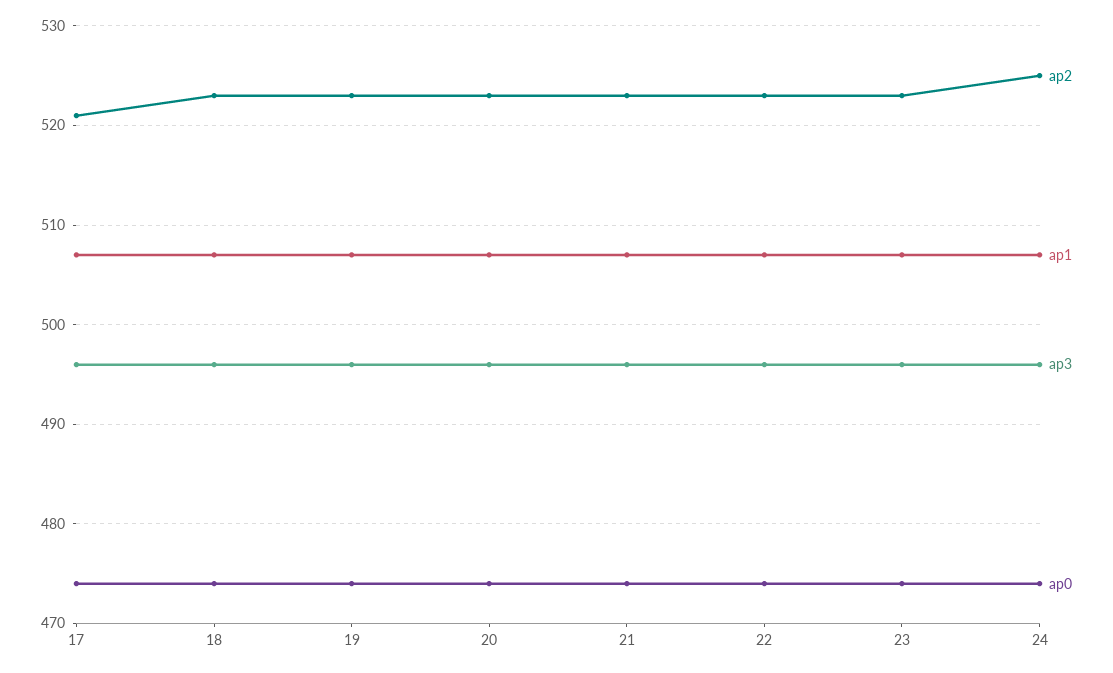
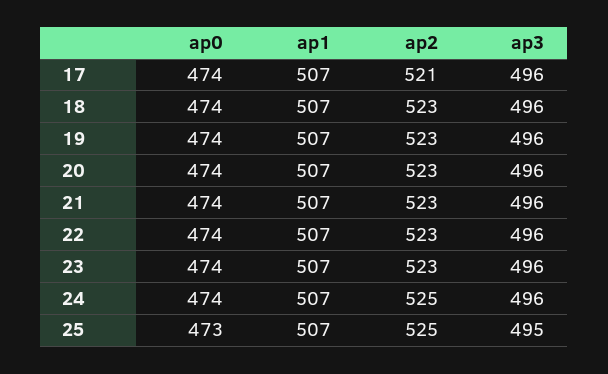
ap0, 25: none -> 473
ap1, 25: none -> 507
ap2, 25: none -> 525
ap3, 25: none -> 495

